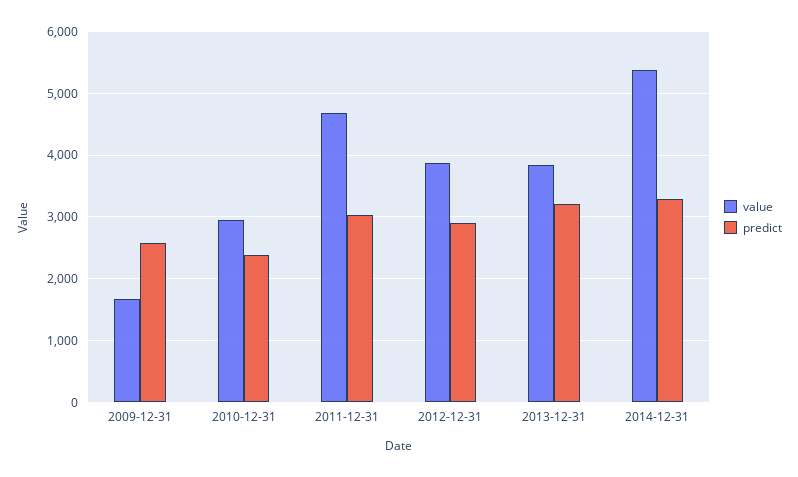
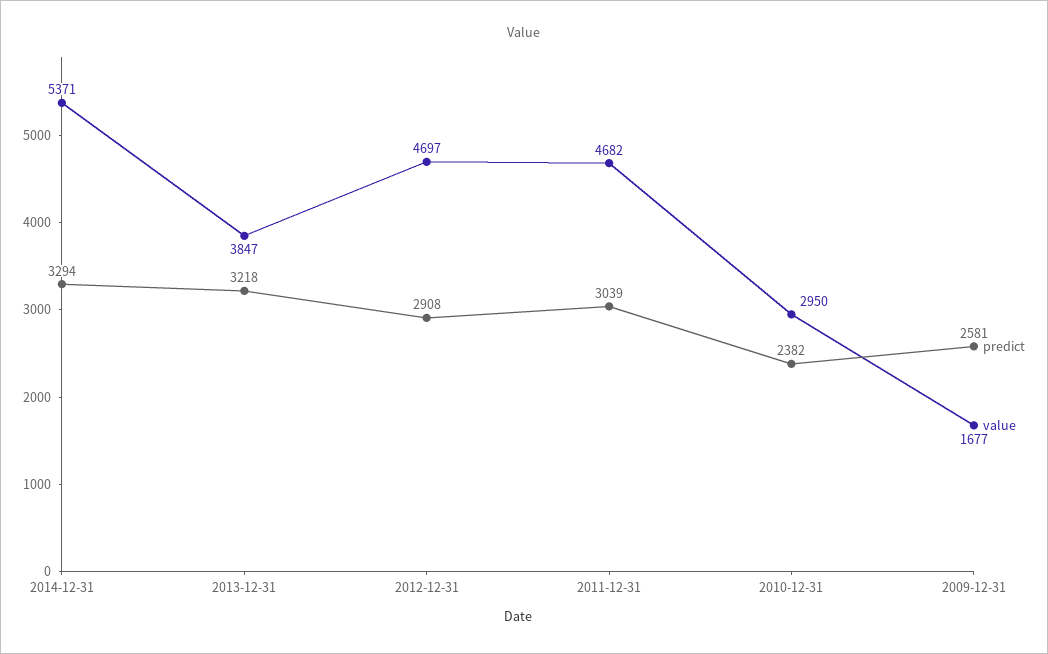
value, 2012-12-31: 3900 -> 4697

